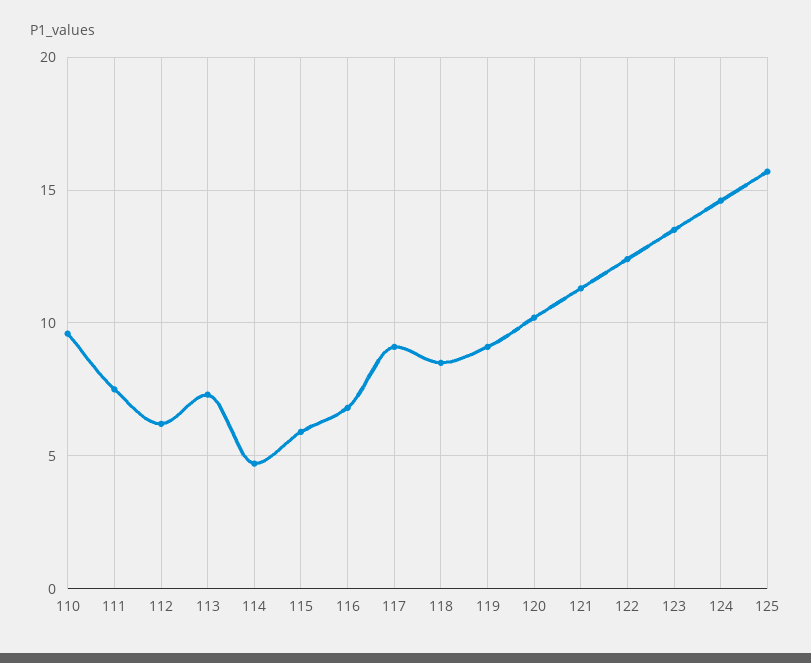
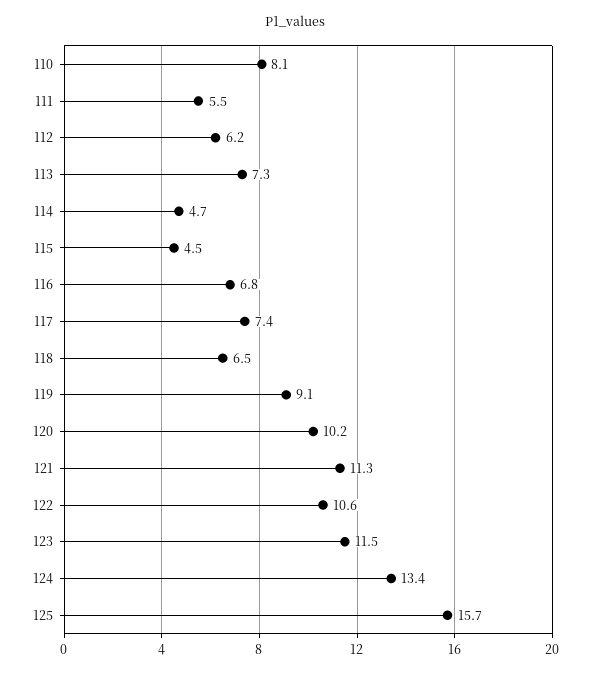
110: 9.5 -> 8.1
111: 7.5 -> 5.5
115: 6 -> 4.5
117: 9 -> 7.4
118: 8.5 -> 6.5
122: 12.5 -> 10.6
123: 13.5 -> 11.5
124: 14.5 -> 13.4

